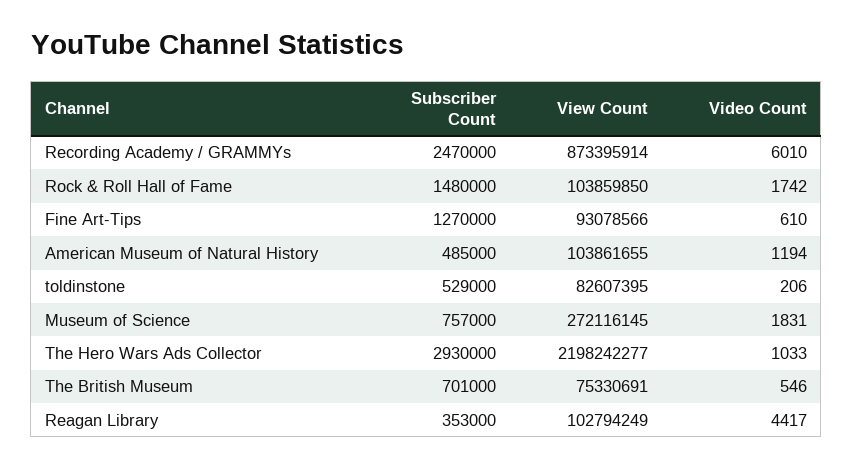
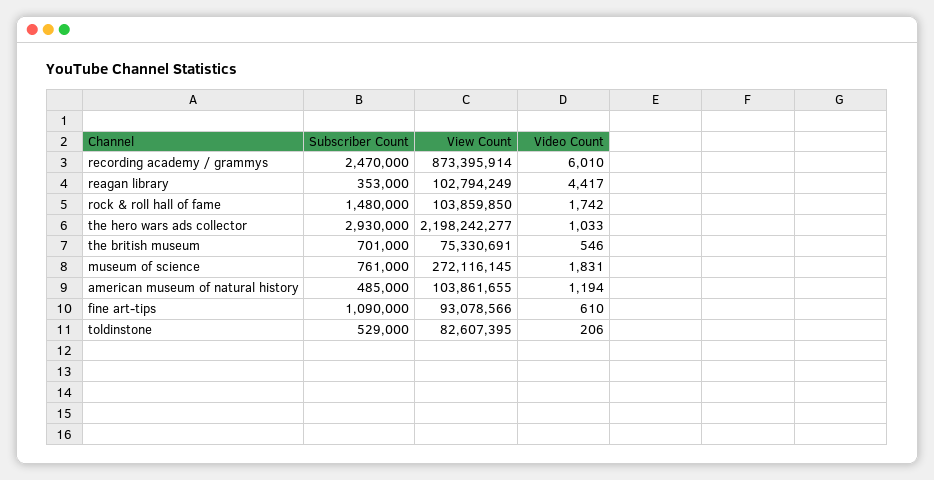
Subscriber Count, Fine Art-Tips: 1270000 -> 1090000
Subscriber Count, Museum of Science: 757000 -> 761000

